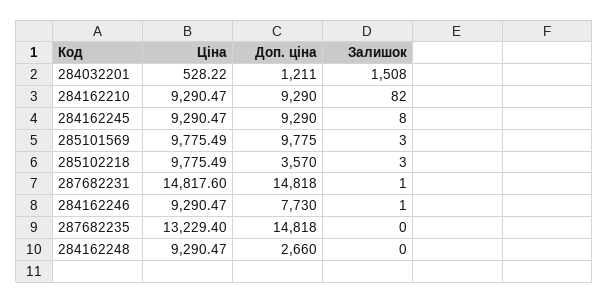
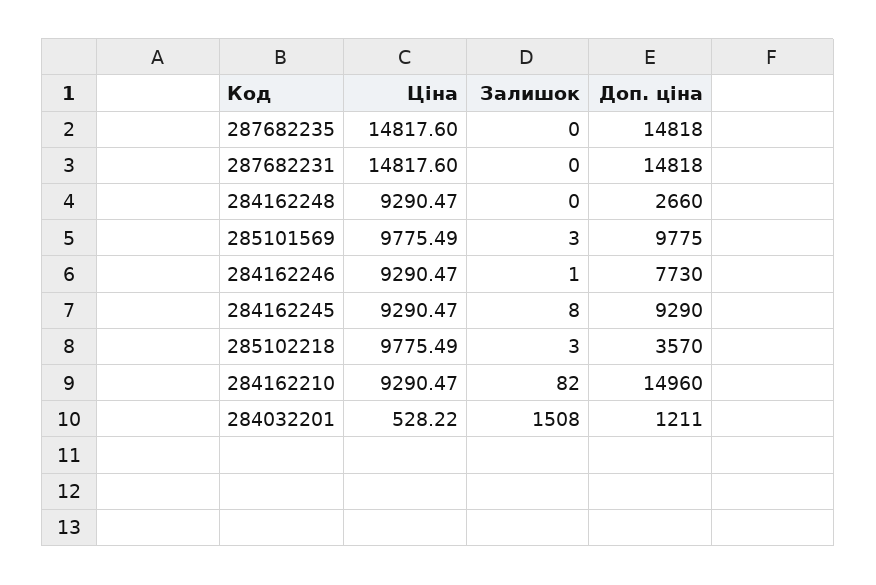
Доп. ціна, 284162210: 9290 -> 14960
Залишок, 287682231: 1 -> 0
Ціна, 287682235: 13229.4 -> 14817.6

